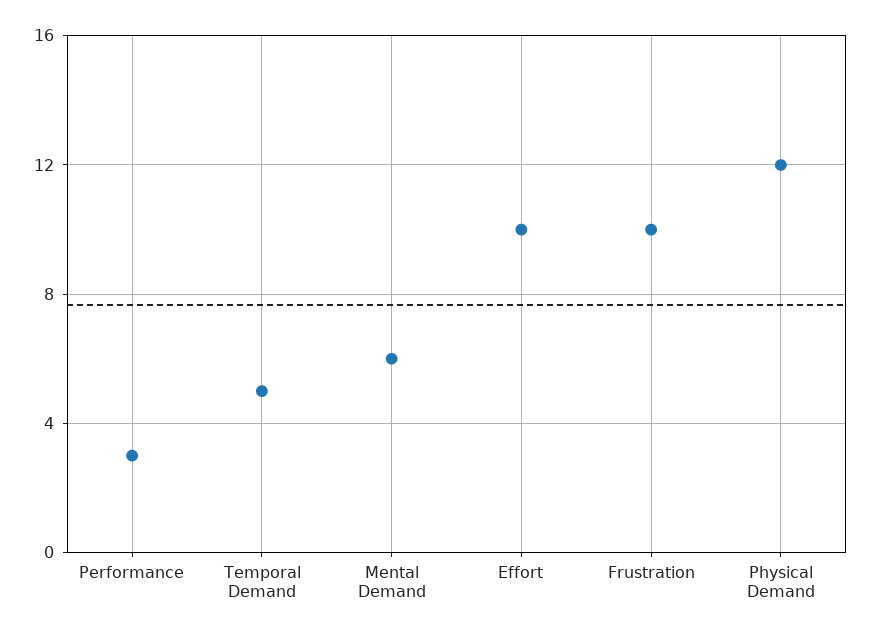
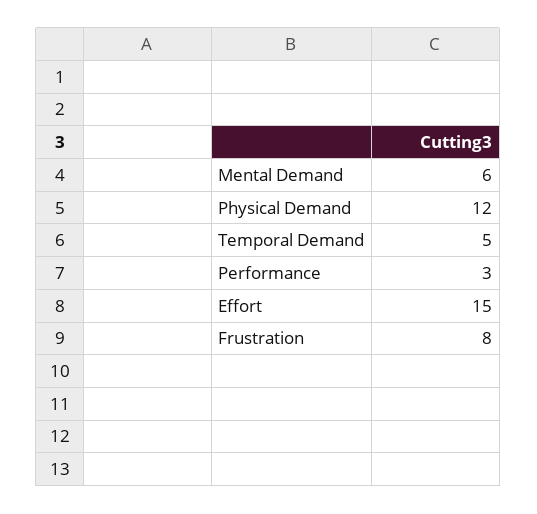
Effort: 10 -> 15
Frustration: 10 -> 8

